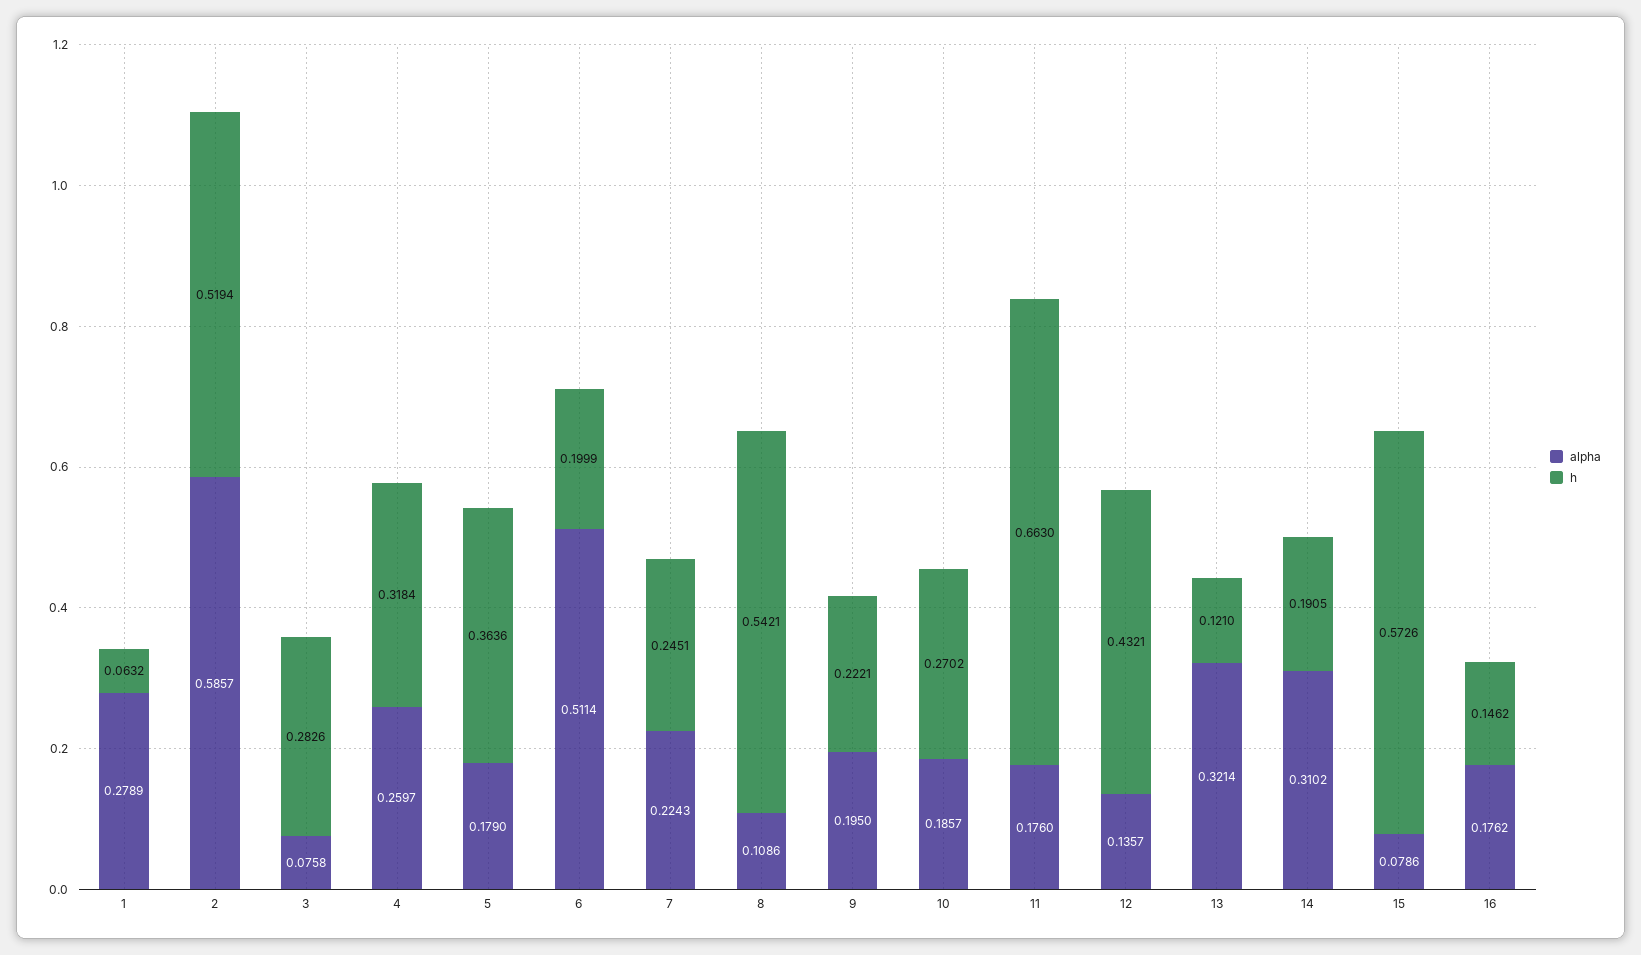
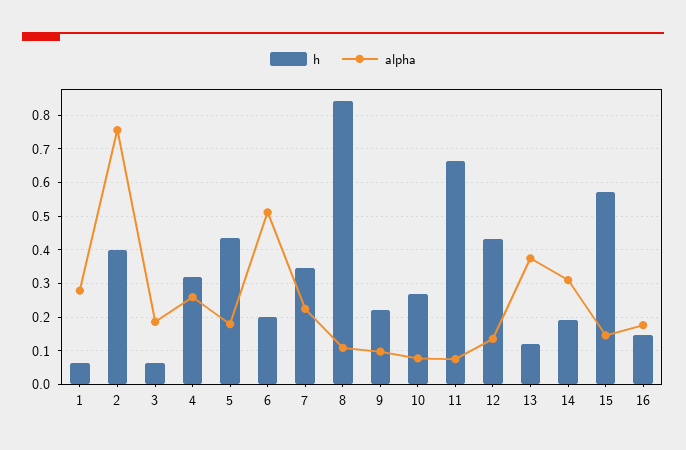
alpha, 2: 0.5857 -> 0.76
h, 2: 0.5194 -> 0.4
alpha, 3: 0.0758 -> 0.18
h, 3: 0.2826 -> 0.06
h, 5: 0.3636 -> 0.44
h, 7: 0.2451 -> 0.34
h, 8: 0.5421 -> 0.84
alpha, 9: 0.195 -> 0.1
alpha, 10: 0.1857 -> 0.08
alpha, 11: 0.176 -> 0.08
alpha, 13: 0.3214 -> 0.38
alpha, 15: 0.0786 -> 0.14

